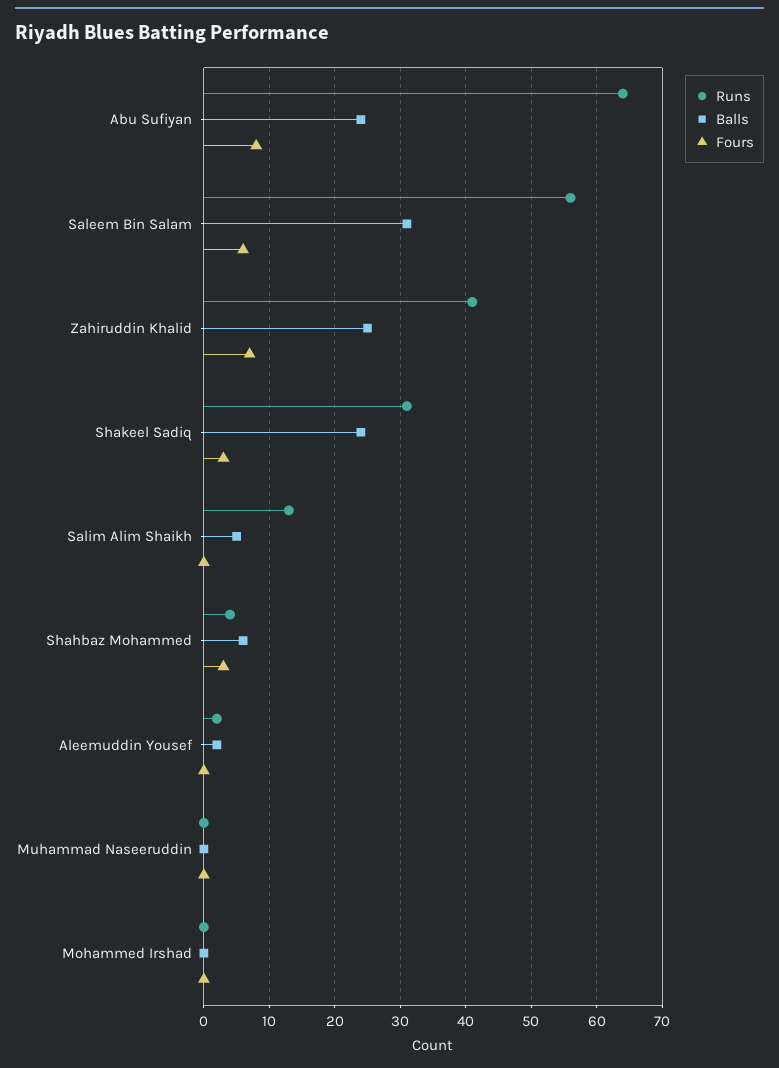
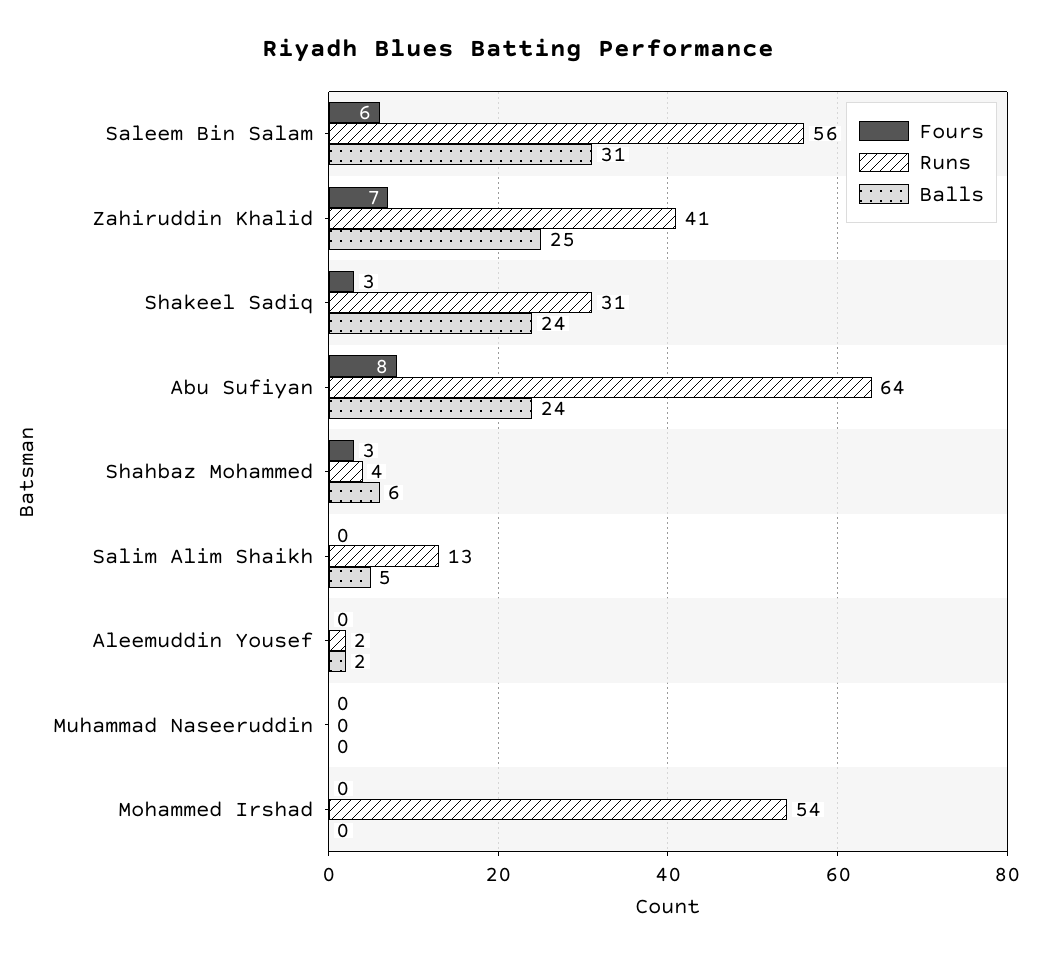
Runs, Mohammed Irshad: 0 -> 54

